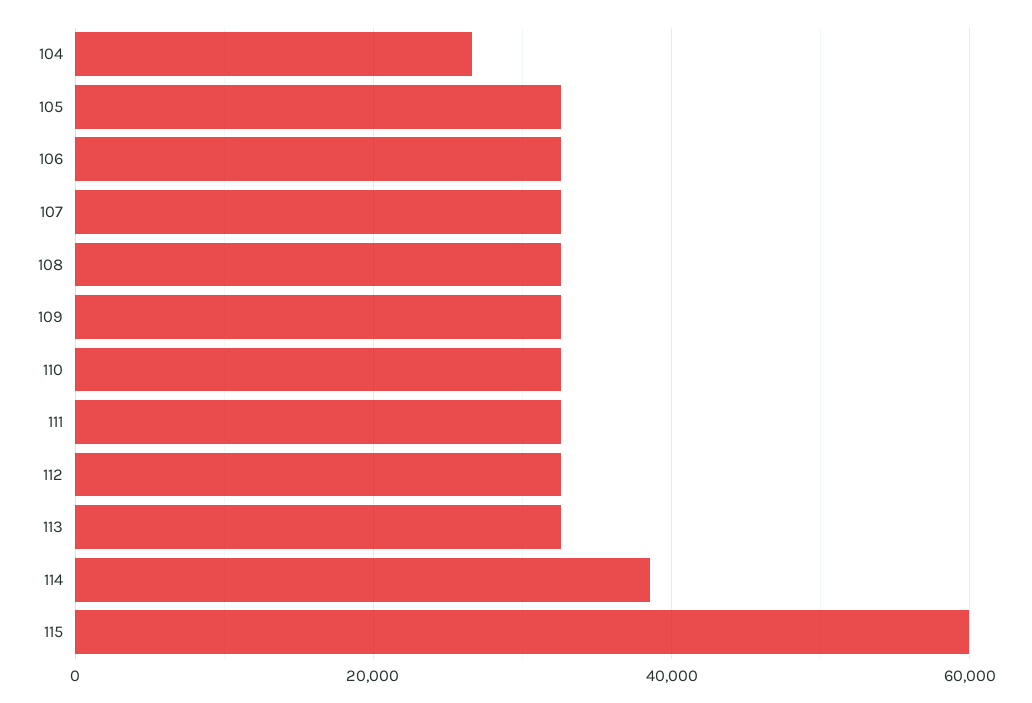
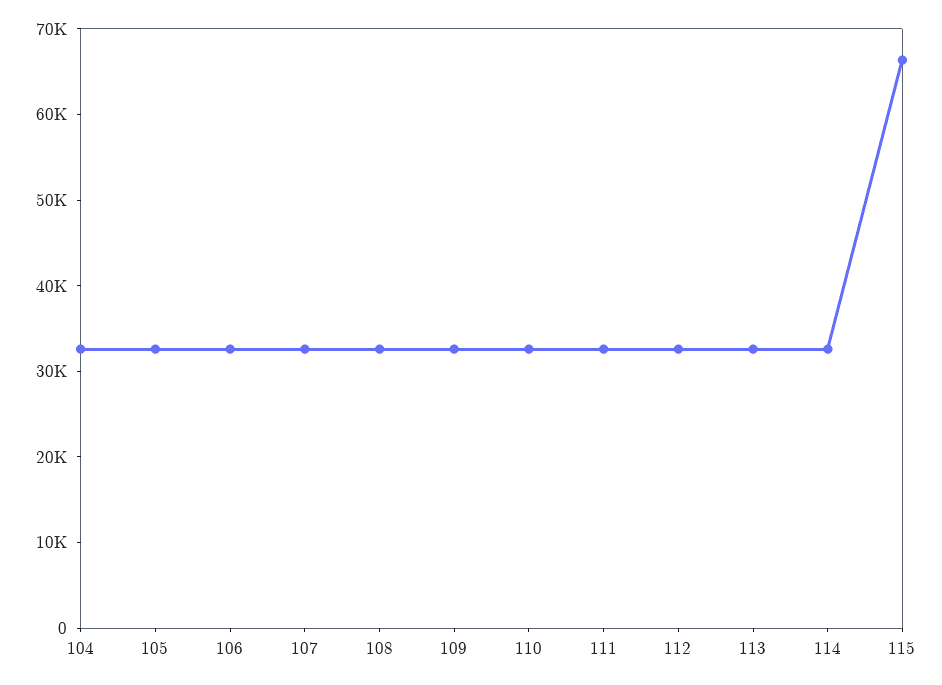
104: 26000 -> 32000
114: 38000 -> 32000
115: 60000 -> 66000

